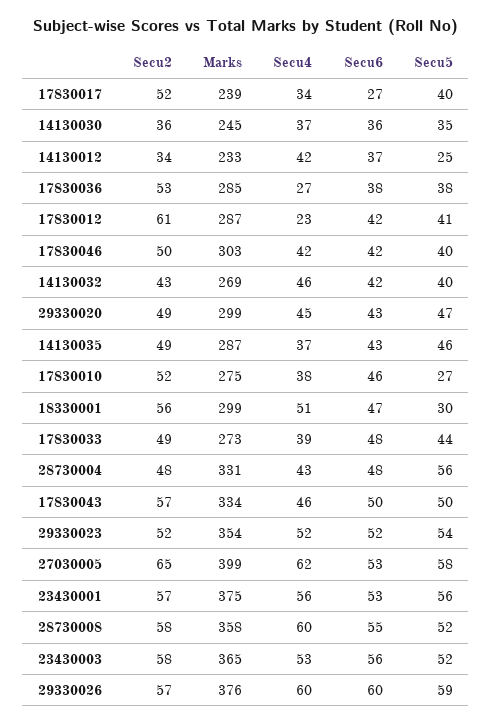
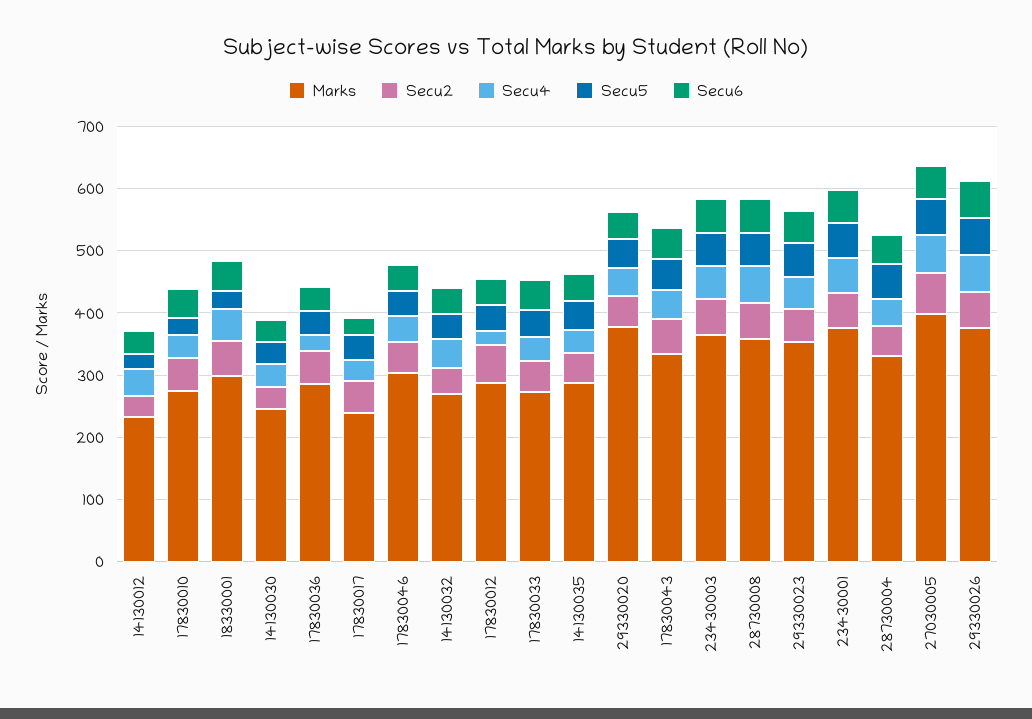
Marks, 29330020: 299 -> 380

